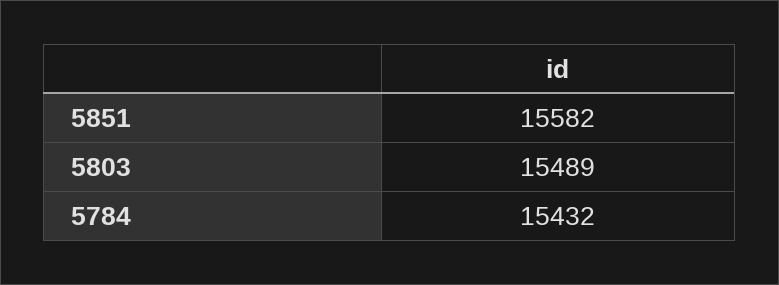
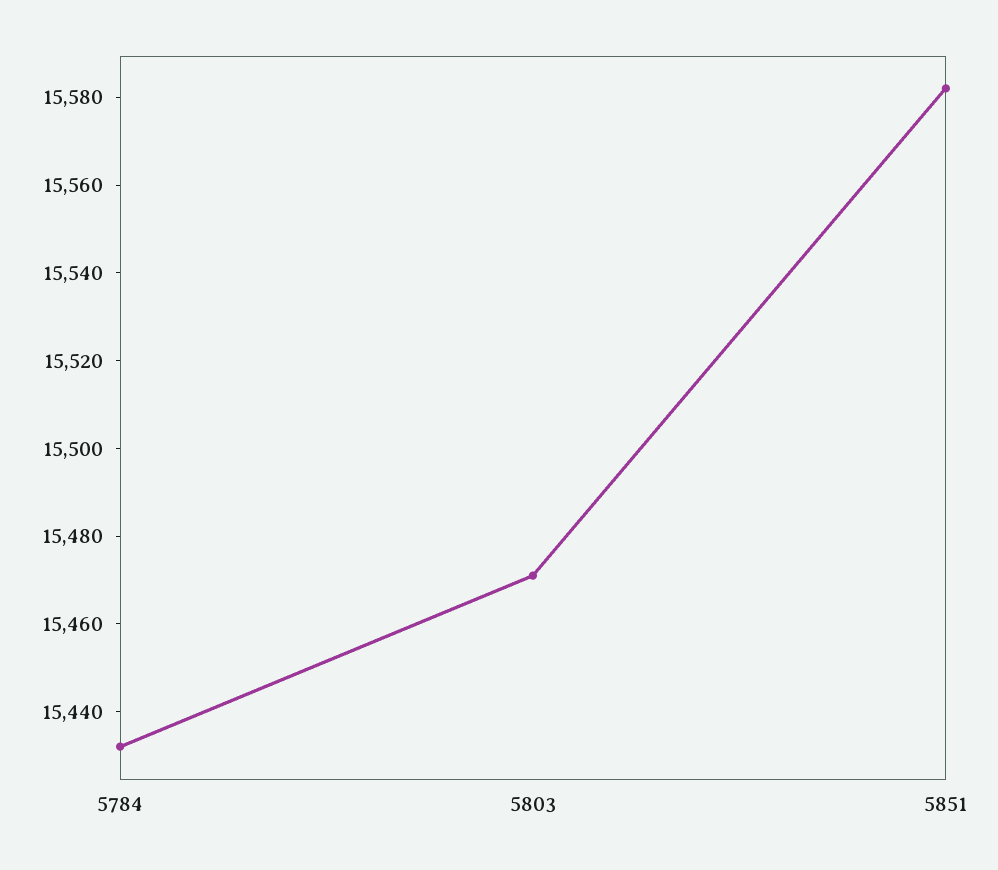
5803: 15489 -> 15470

